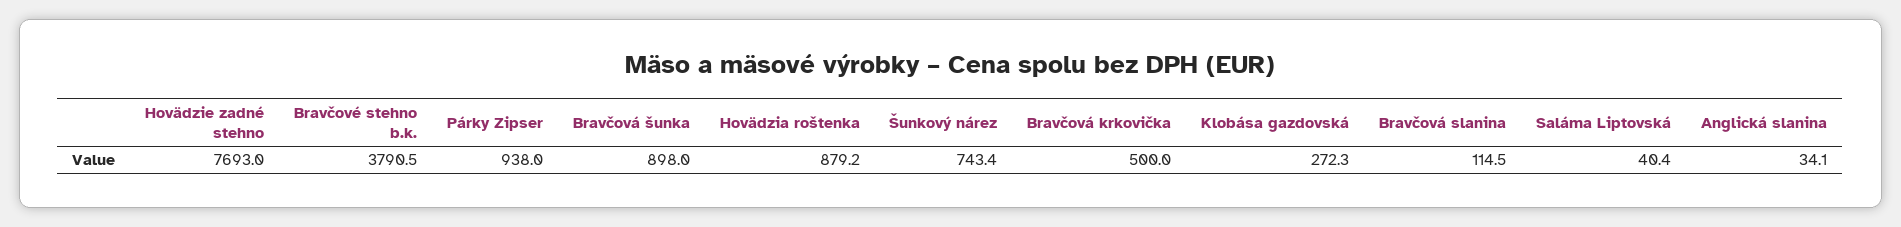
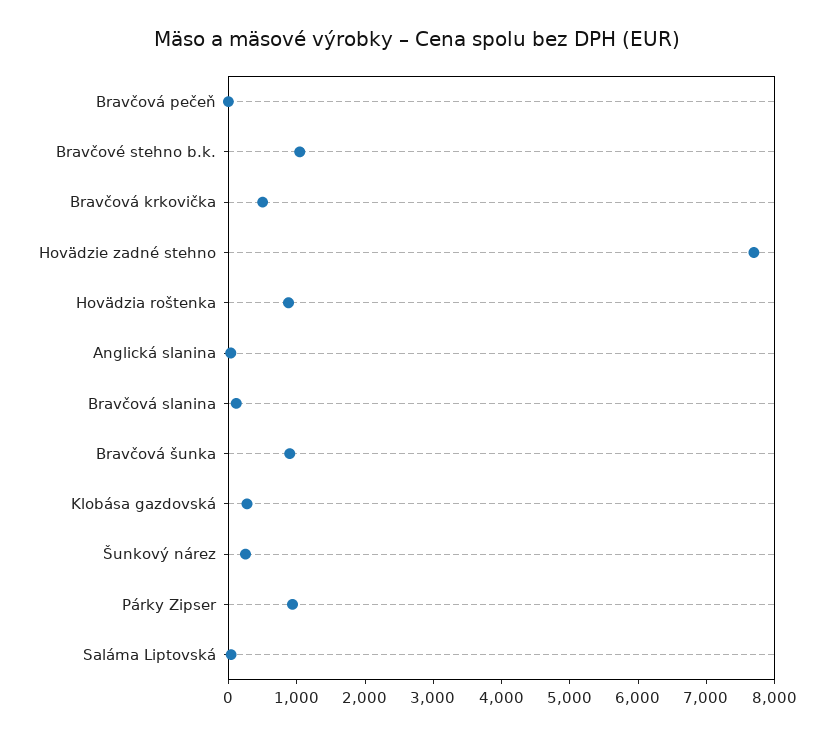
Bravčové stehno b.k.: 3790.5 -> 1000
Šunkový nárez: 743.4 -> 200
Bravčová pečeň: none -> 0

